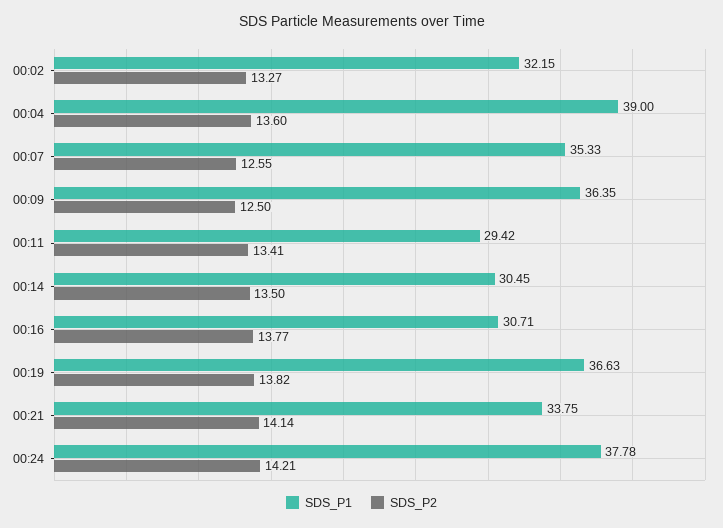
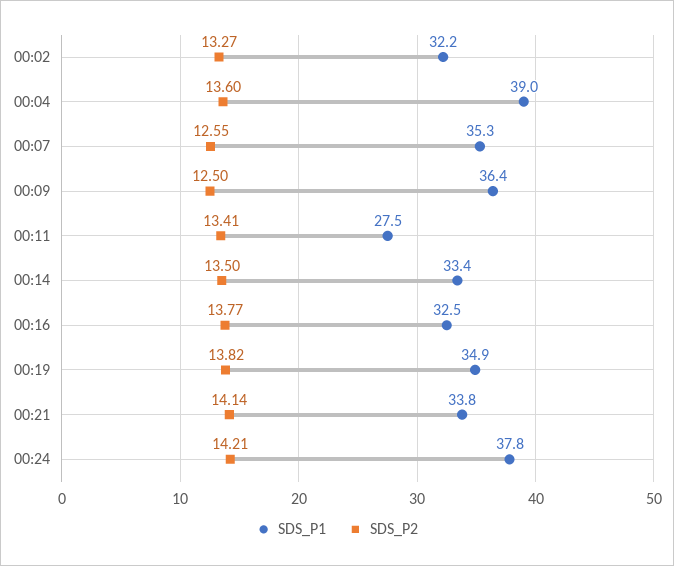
SDS_P1, 00:11: 29.42 -> 27.5
SDS_P1, 00:14: 30.45 -> 33.4
SDS_P1, 00:16: 30.71 -> 32.5
SDS_P1, 00:19: 36.63 -> 34.9

